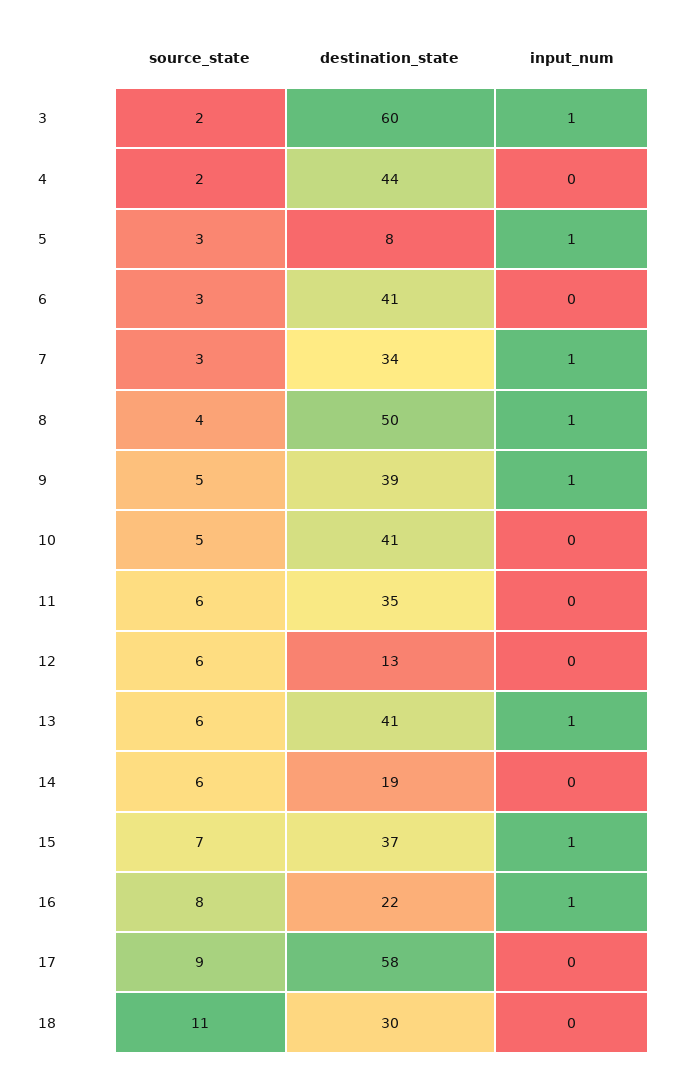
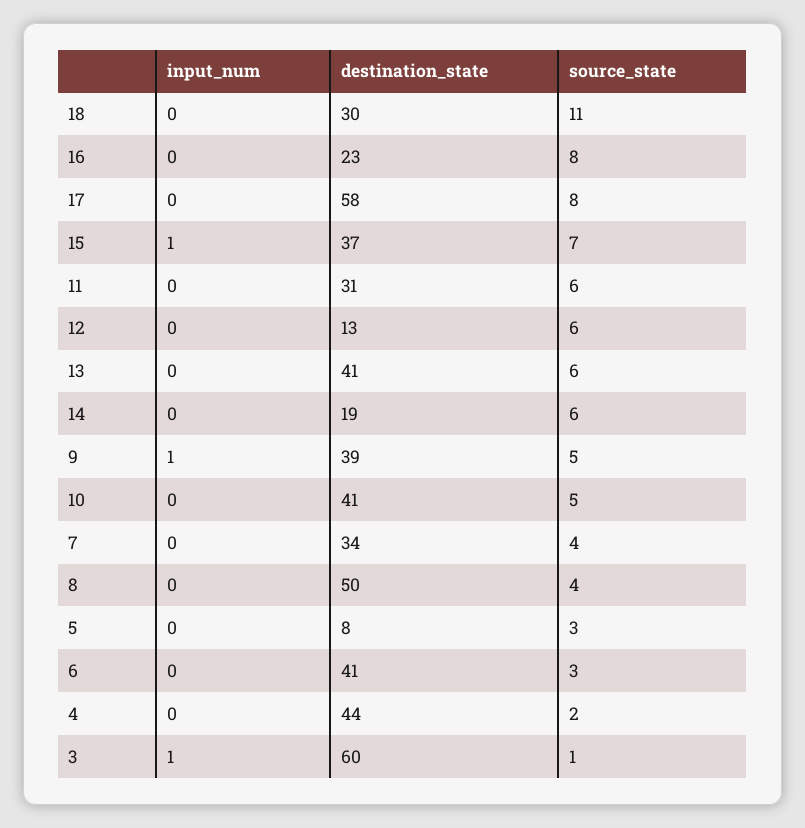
source_state, 3: 2 -> 1
input_num, 5: 1 -> 0
source_state, 7: 3 -> 4
input_num, 7: 1 -> 0
input_num, 8: 1 -> 0
destination_state, 11: 35 -> 31
input_num, 13: 1 -> 0
destination_state, 16: 22 -> 23
input_num, 16: 1 -> 0
source_state, 17: 9 -> 8

